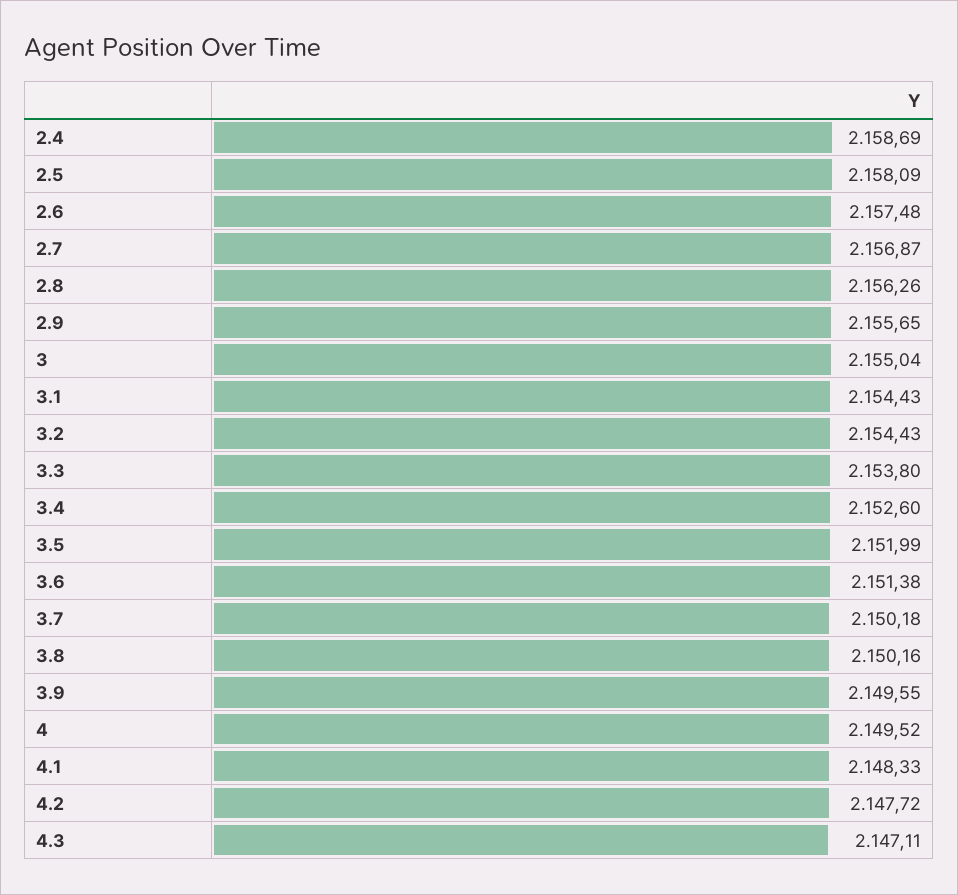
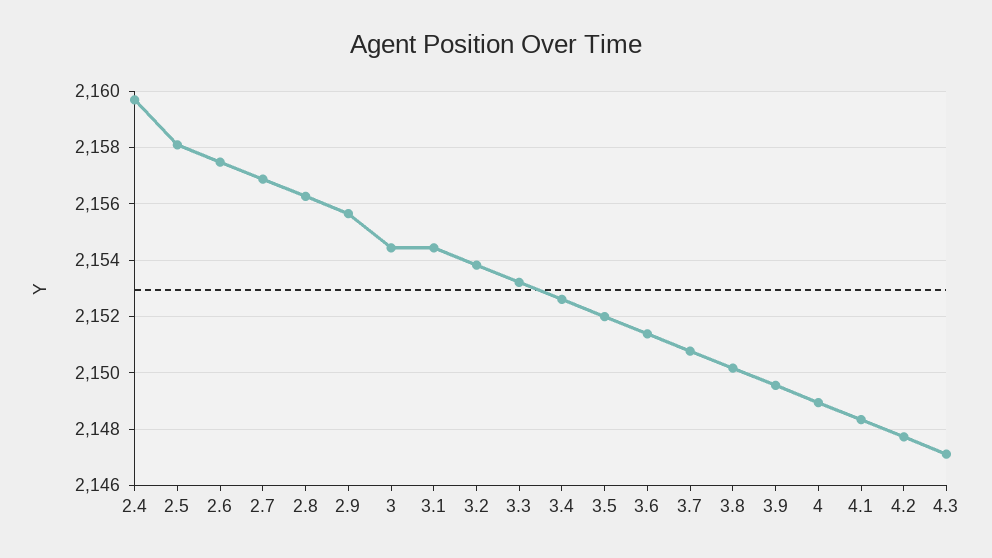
2.4: 2158.69 -> 2159.75
3: 2155.04 -> 2154.5
3.2: 2154.43 -> 2153.75
3.3: 2153.8 -> 2153.25
3.7: 2150.18 -> 2150.75
4: 2149.52 -> 2149

